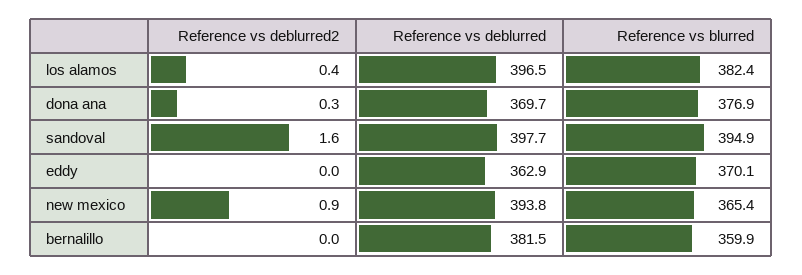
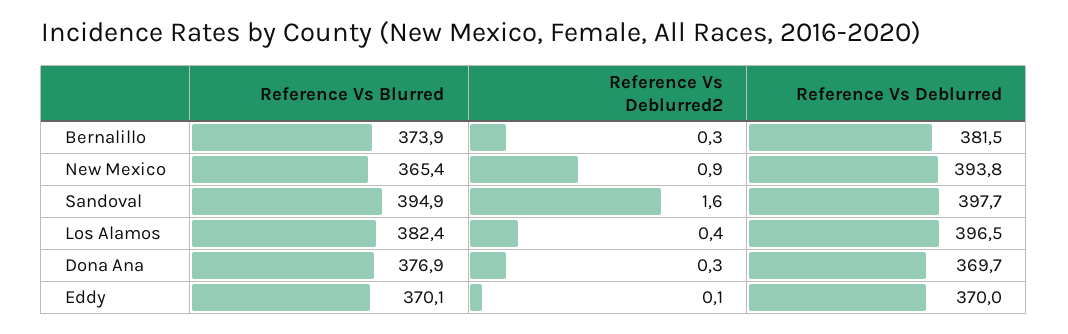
Reference vs deblurred2, eddy: 0 -> 0.1
Reference vs deblurred, eddy: 362.9 -> 370
Reference vs deblurred2, bernalillo: 0 -> 0.3
Reference vs blurred, bernalillo: 359.9 -> 373.9

